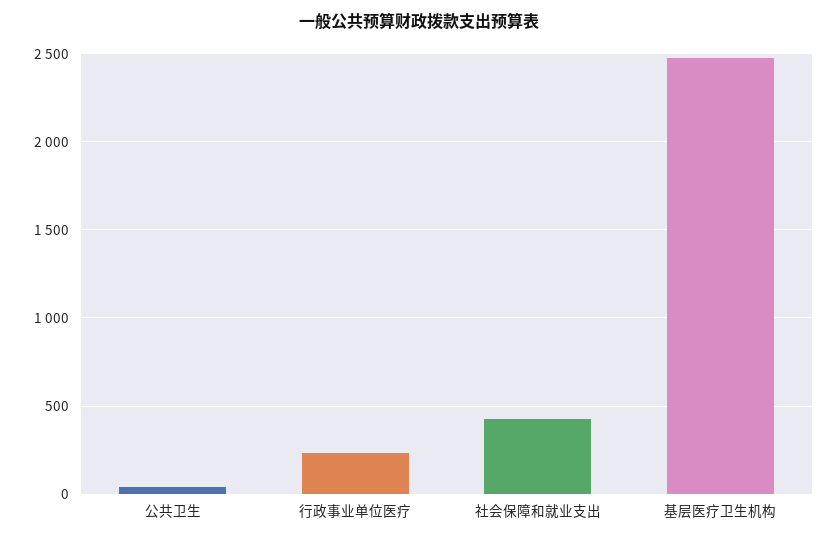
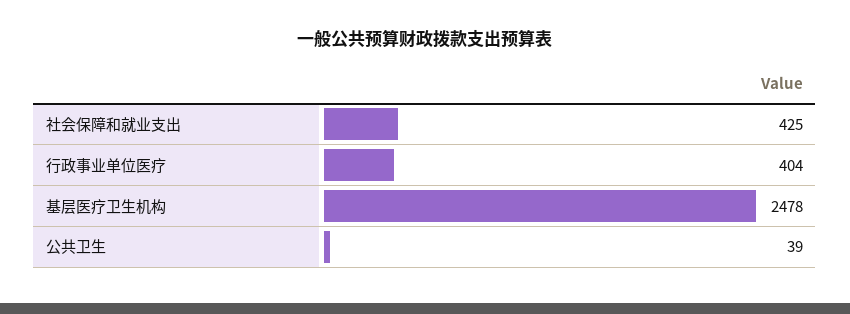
行政事业单位医疗: 250 -> 404

